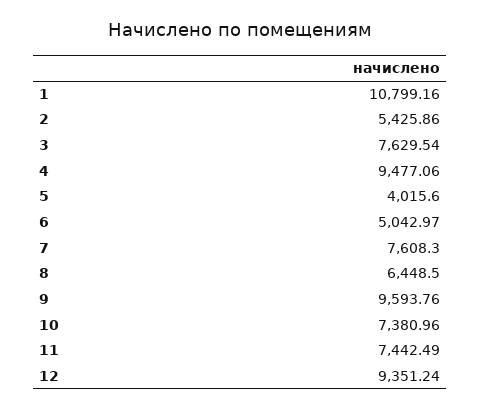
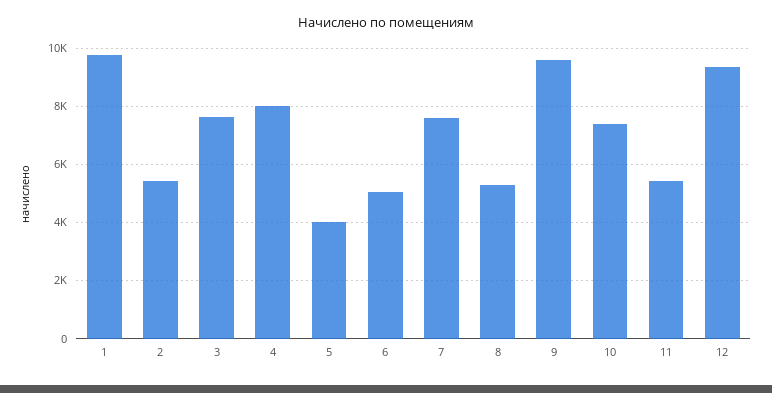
1: 10799.16 -> 9750
4: 9477.06 -> 8000
8: 6448.5 -> 5250
11: 7442.49 -> 5500

